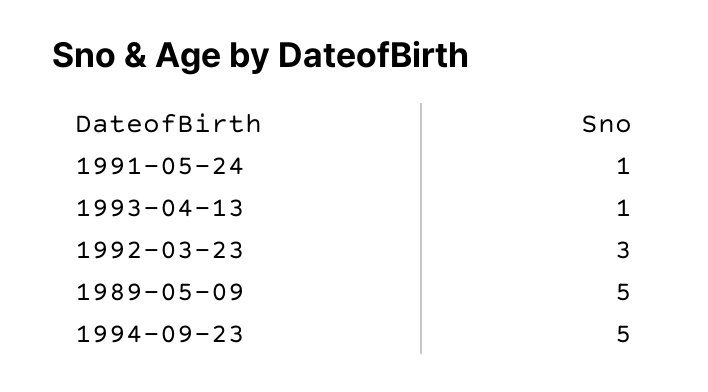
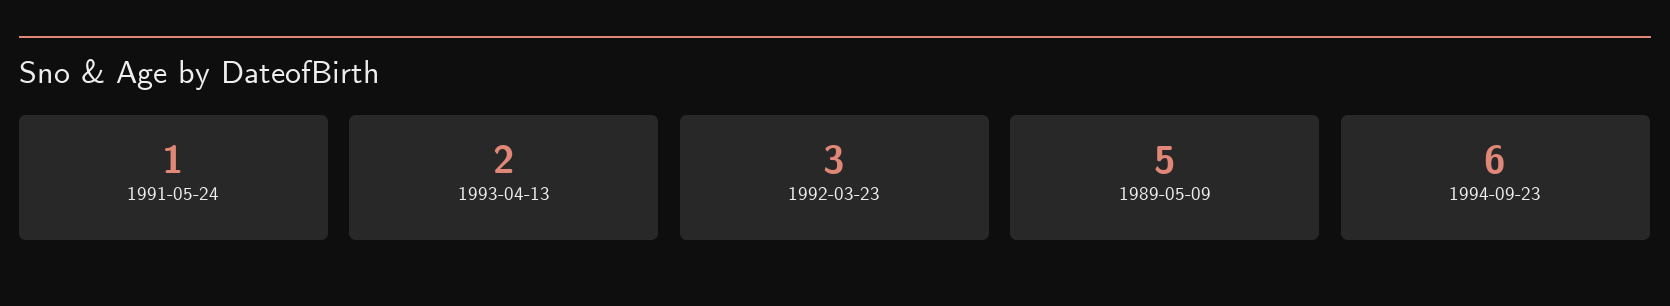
1993-04-13: 1 -> 2
1994-09-23: 5 -> 6

